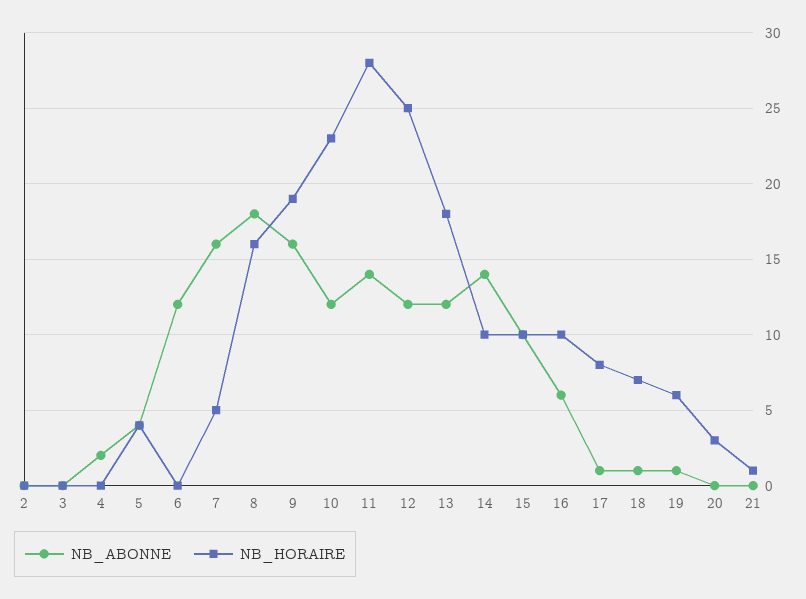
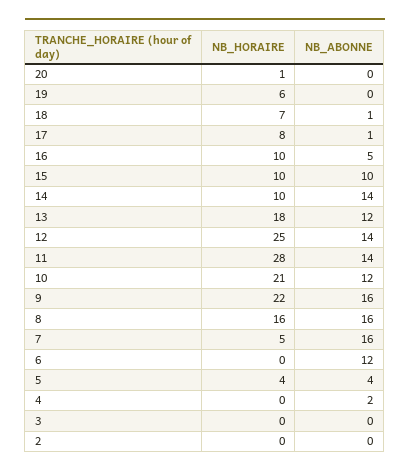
NB_ABONNE, 8: 18 -> 16
NB_HORAIRE, 9: 19 -> 22
NB_HORAIRE, 10: 23 -> 21
NB_ABONNE, 12: 12 -> 14
NB_ABONNE, 16: 6 -> 5
NB_ABONNE, 19: 1 -> 0
NB_HORAIRE, 20: 3 -> 1
NB_ABONNE, 21: 0 -> none
NB_HORAIRE, 21: 1 -> none

